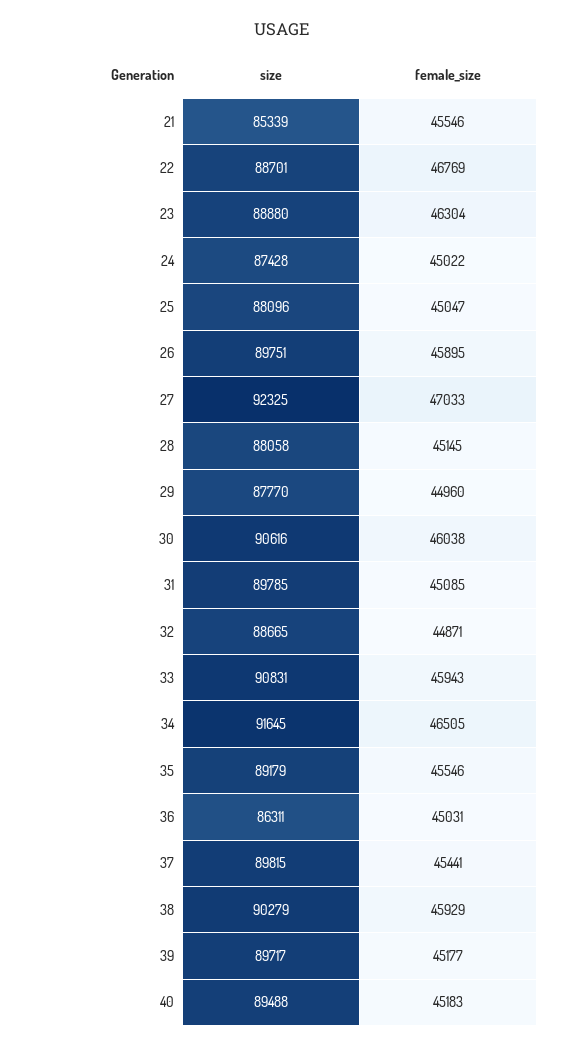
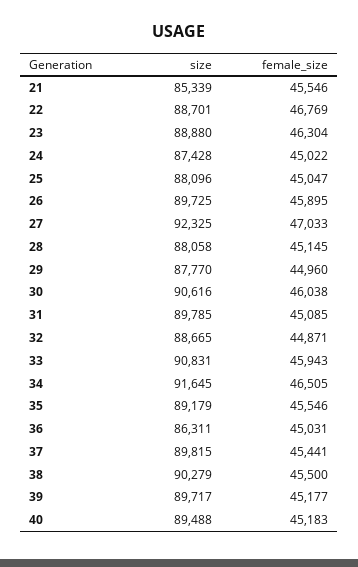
size, 26: 89751 -> 89725
female_size, 38: 45929 -> 45500

